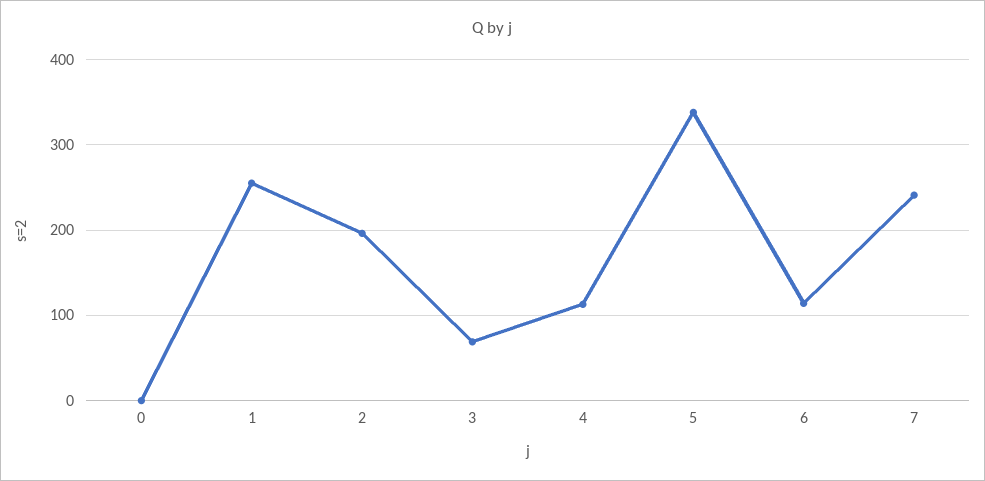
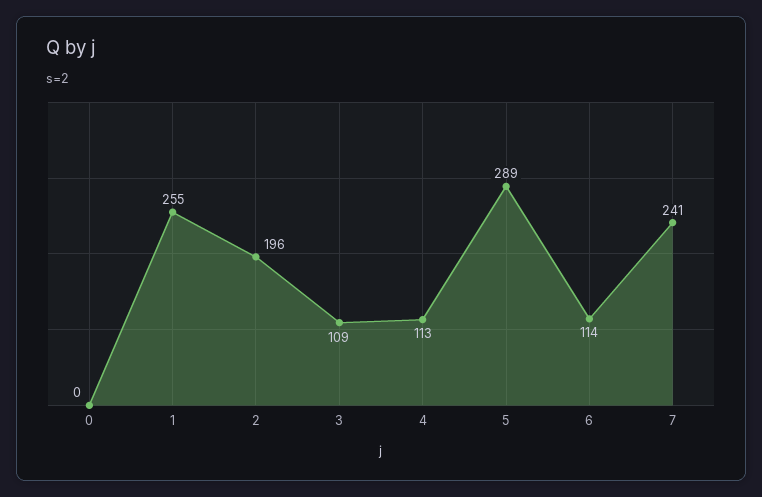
3: 70 -> 109
5: 340 -> 289

